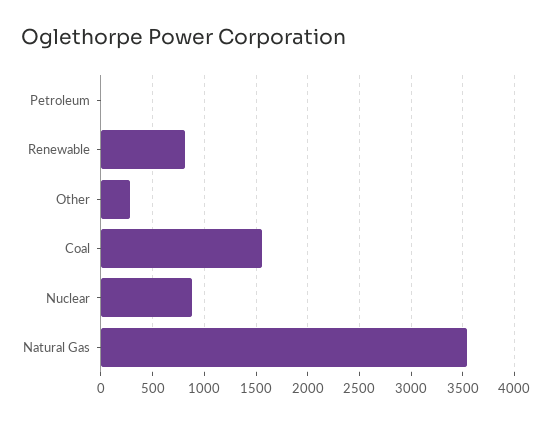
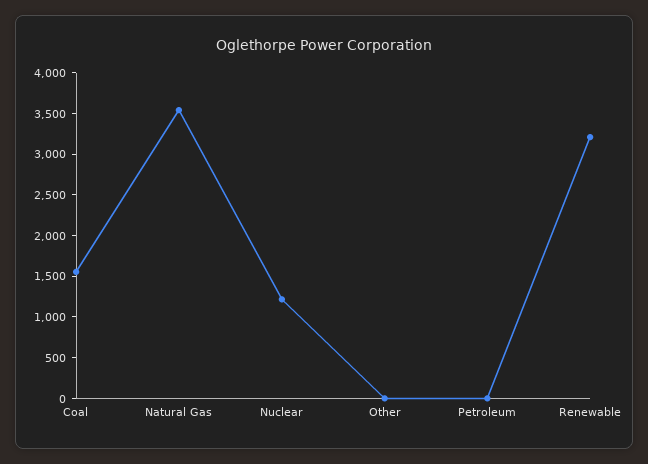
Renewable: 800 -> 3200
Other: 300 -> 0
Nuclear: 900 -> 1200

